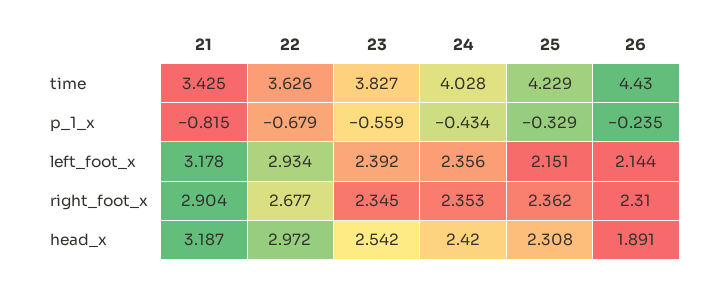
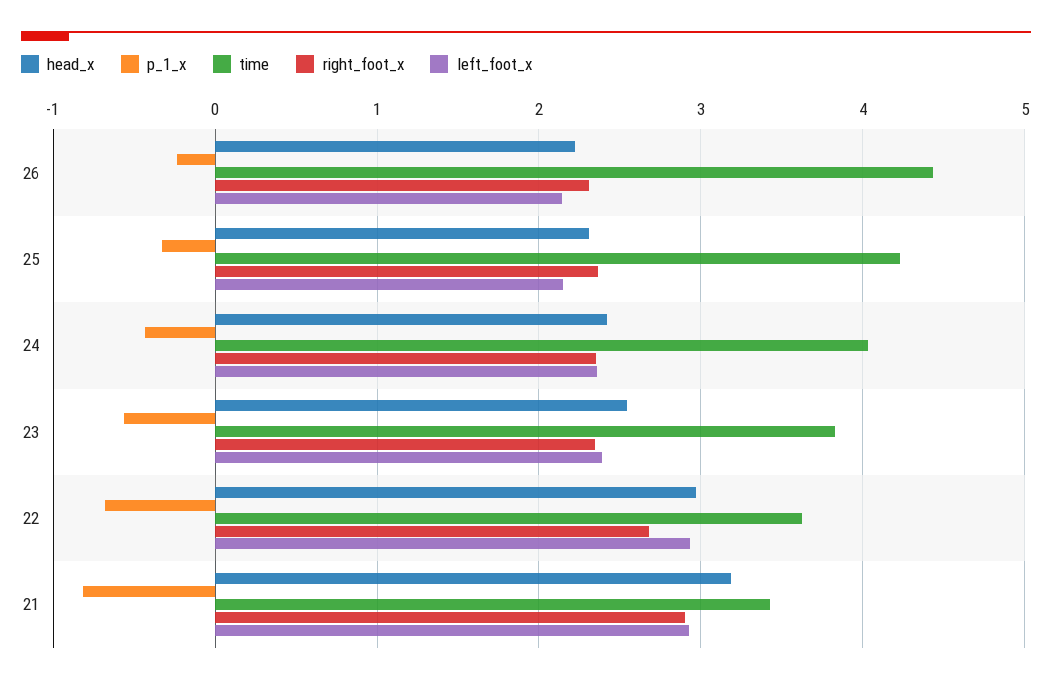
left_foot_x, 21: 3.178 -> 2.9
head_x, 26: 1.891 -> 2.2

